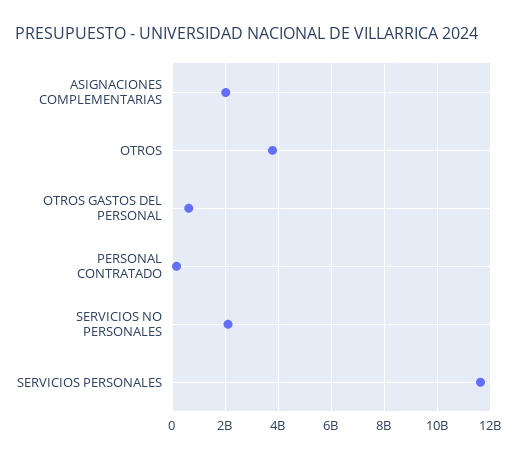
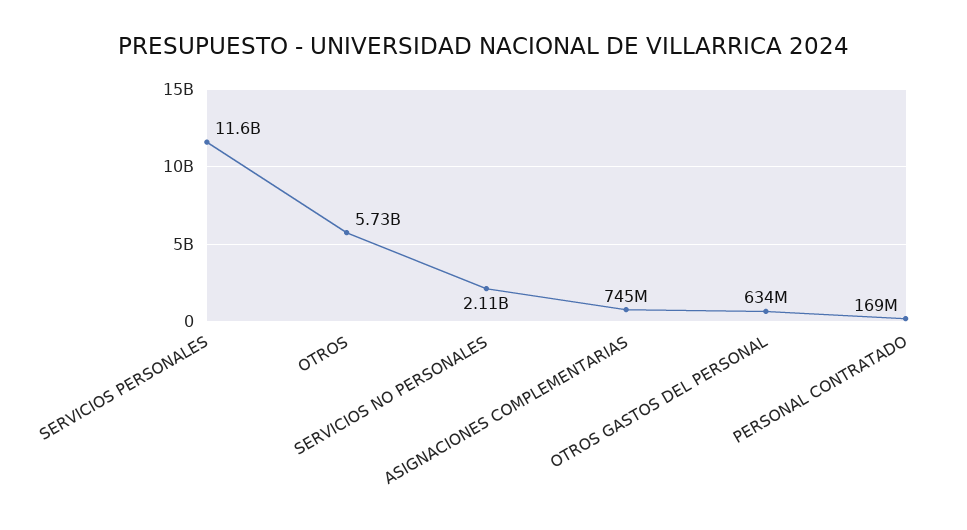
ASIGNACIONES COMPLEMENTARIAS: 2000000000 -> 745000000
OTROS: 3750000000 -> 5730000000

